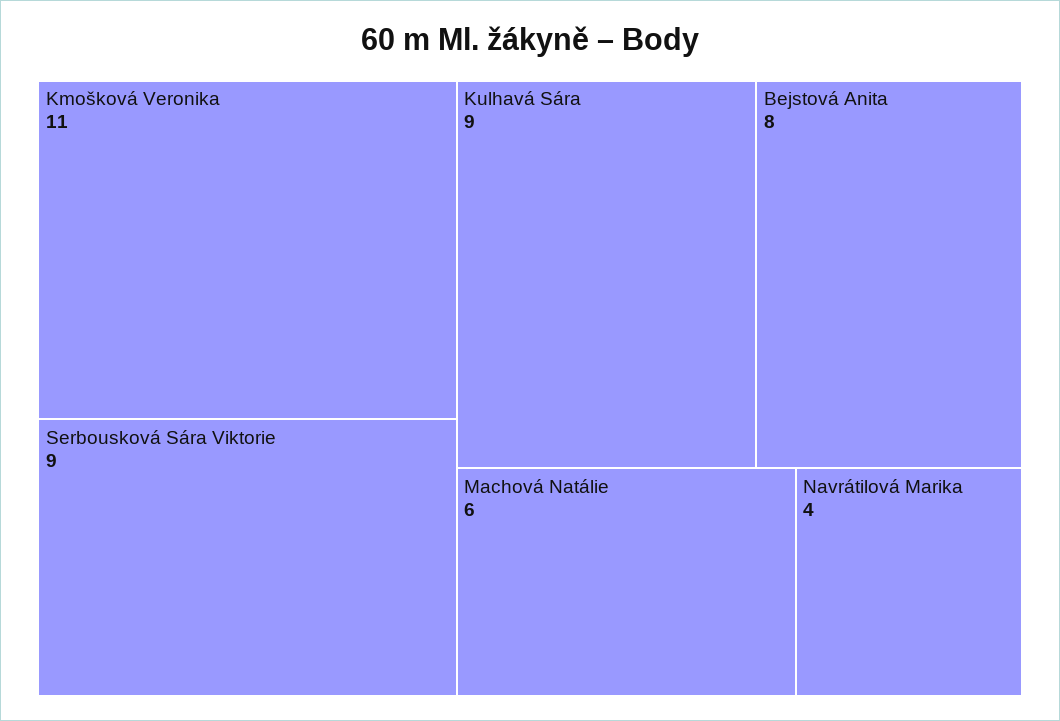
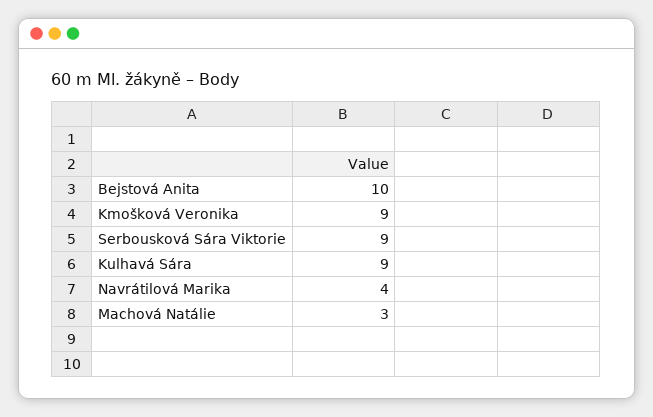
Kmošková Veronika: 11 -> 9
Bejstová Anita: 8 -> 10
Machová Natálie: 6 -> 3

